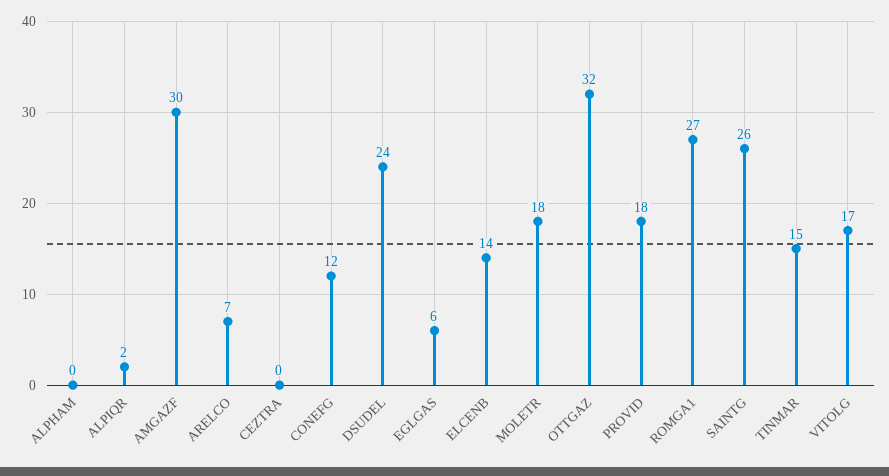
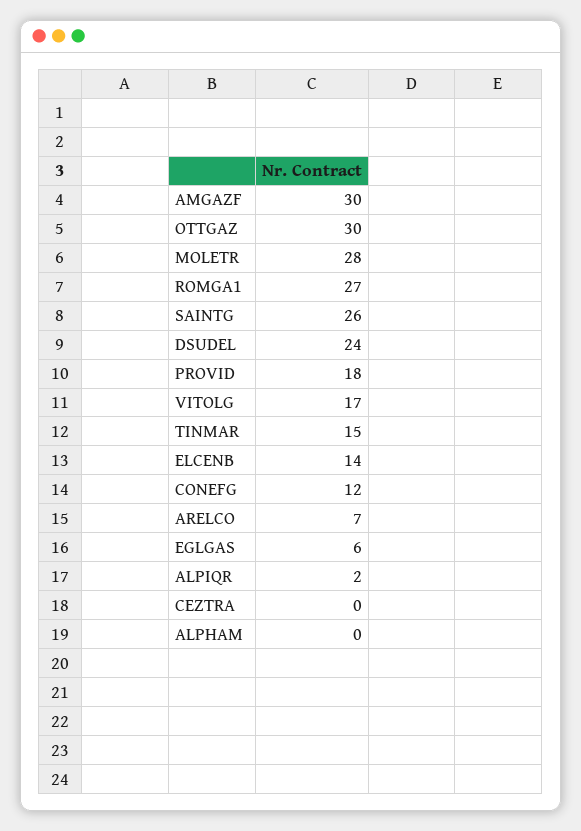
MOLETR: 18 -> 28
OTTGAZ: 32 -> 30

